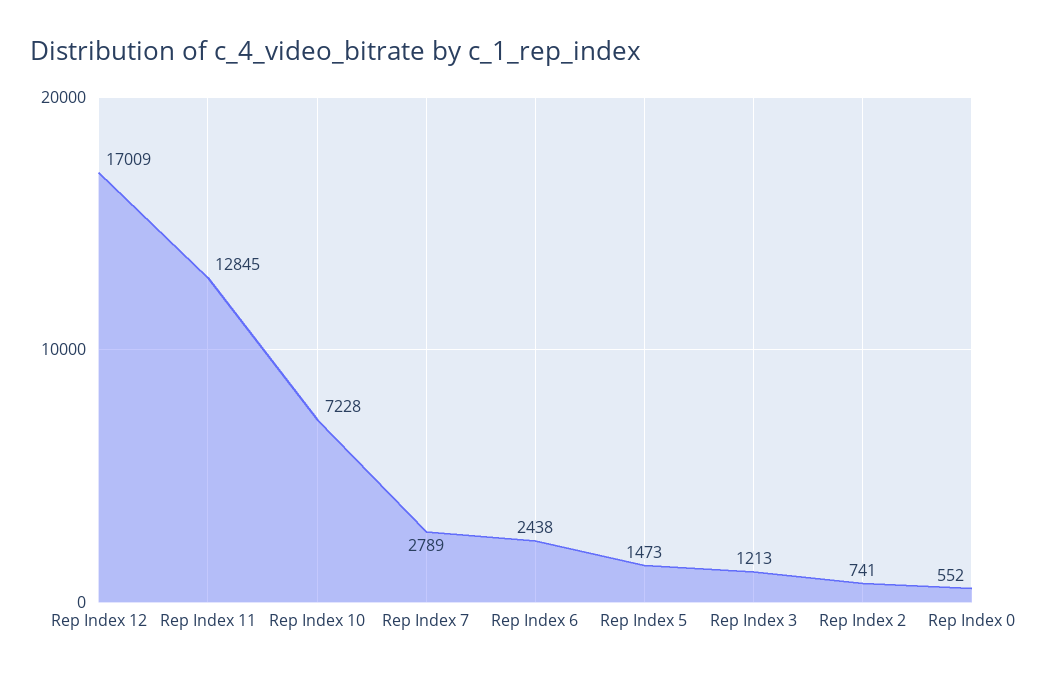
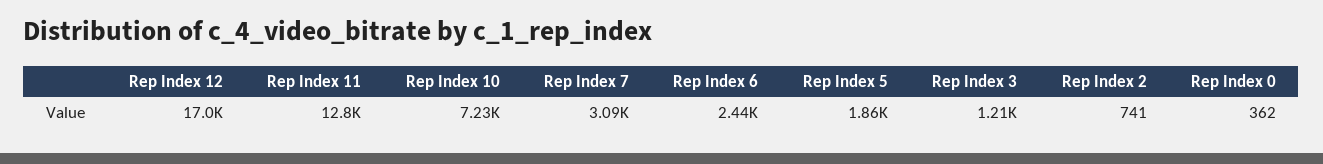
Rep Index 7: 2789 -> 3090
Rep Index 5: 1473 -> 1860
Rep Index 0: 552 -> 362

